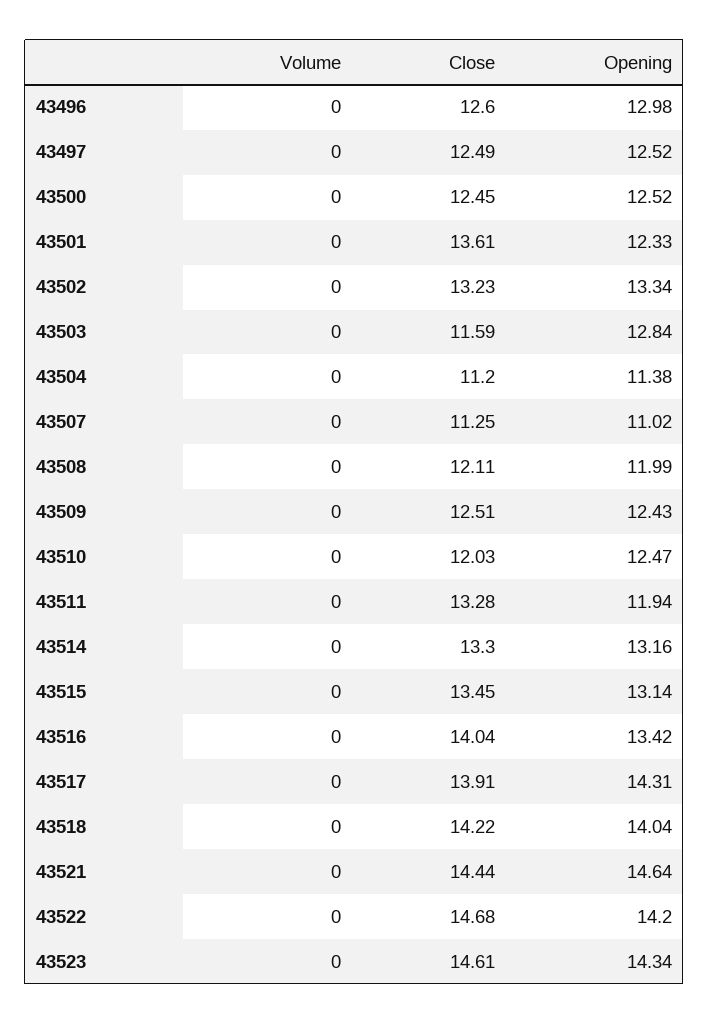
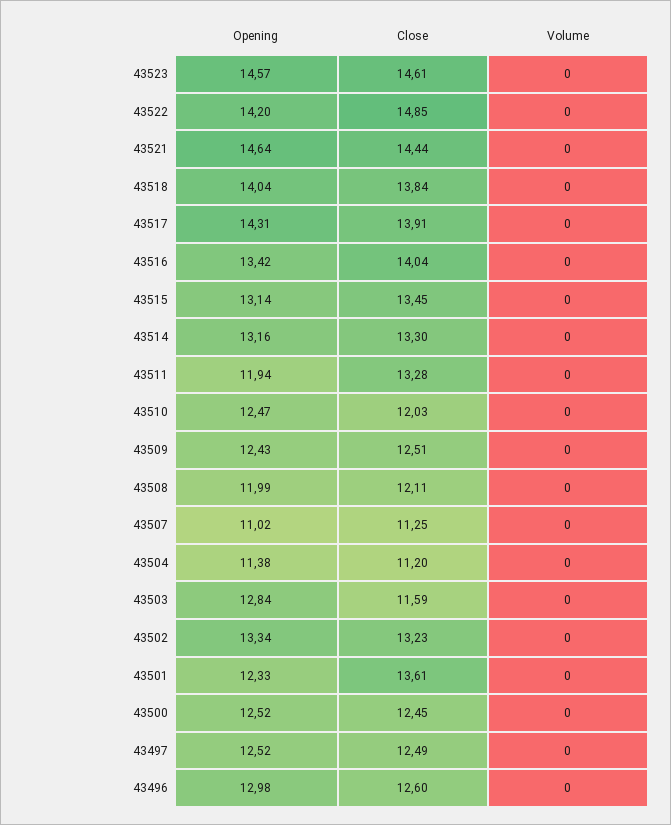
Close, 43518: 14.22 -> 13.84
Close, 43522: 14.68 -> 14.85
Opening, 43523: 14.34 -> 14.57

